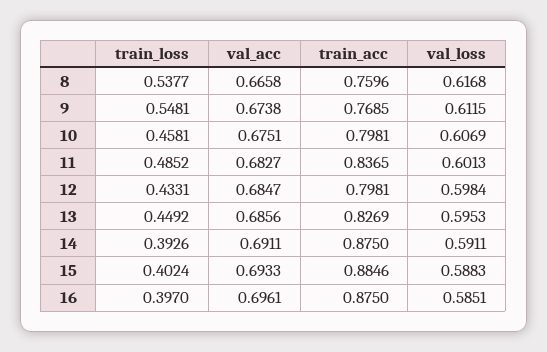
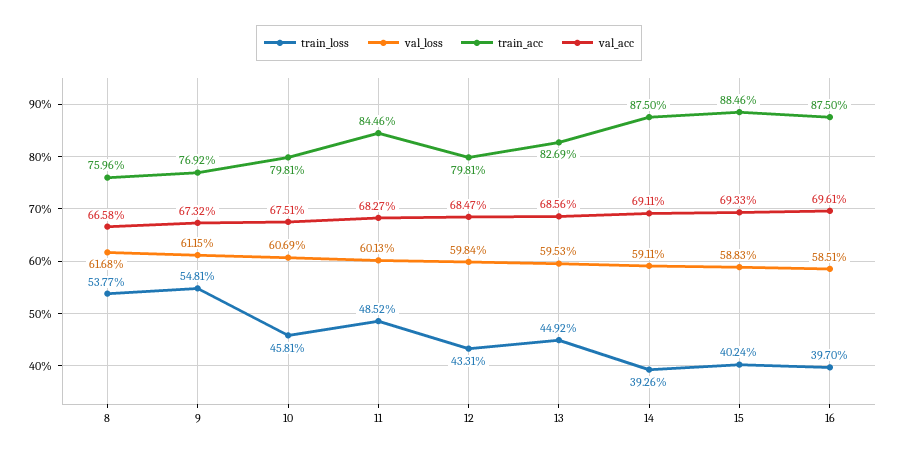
val_acc, 9: 0.6738 -> 0.6732
train_acc, 9: 0.7685 -> 0.7692
train_acc, 11: 0.8365 -> 0.8446

